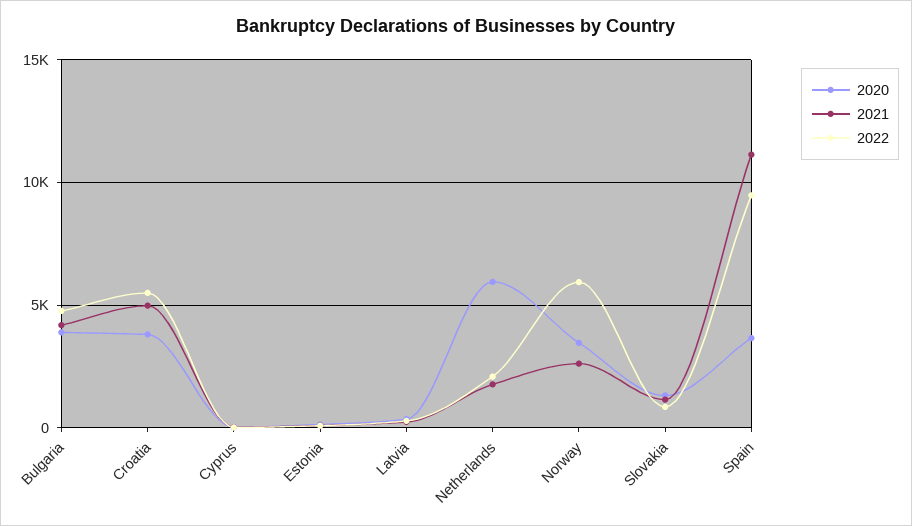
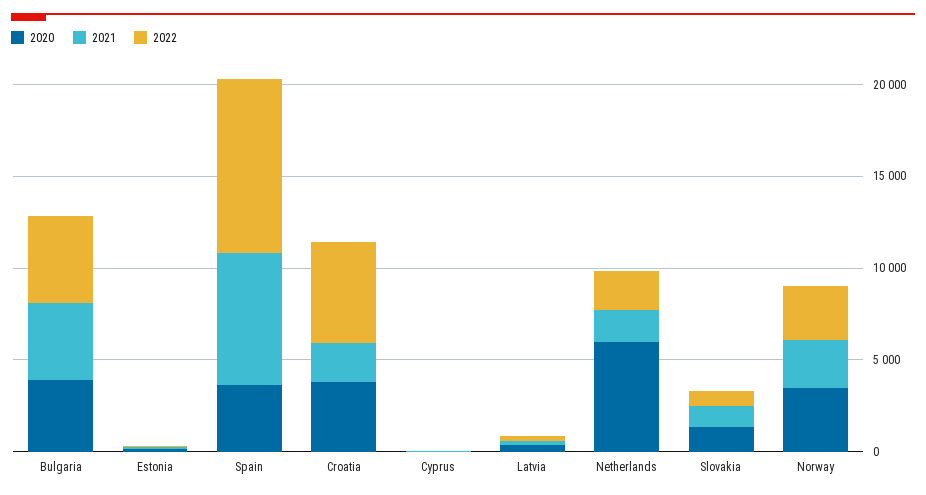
2021, Croatia: 5000 -> 2000
2022, Norway: 6000 -> 3000
2021, Spain: 11000 -> 7000

